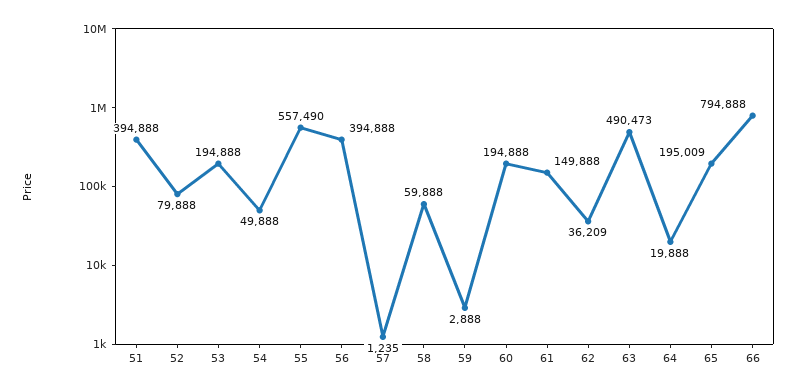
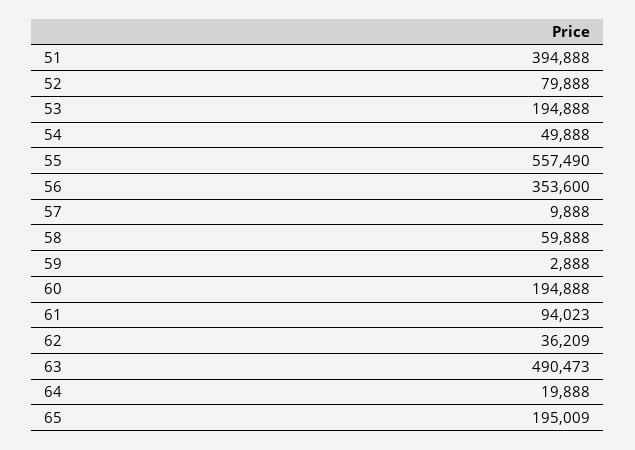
56: 394888 -> 353600
57: 1235 -> 9888
61: 149888 -> 94023
66: 794888 -> none

